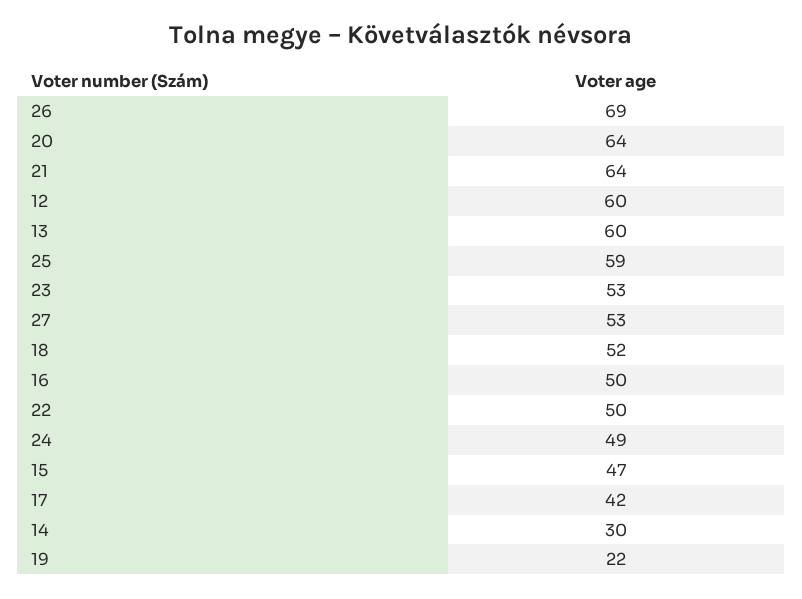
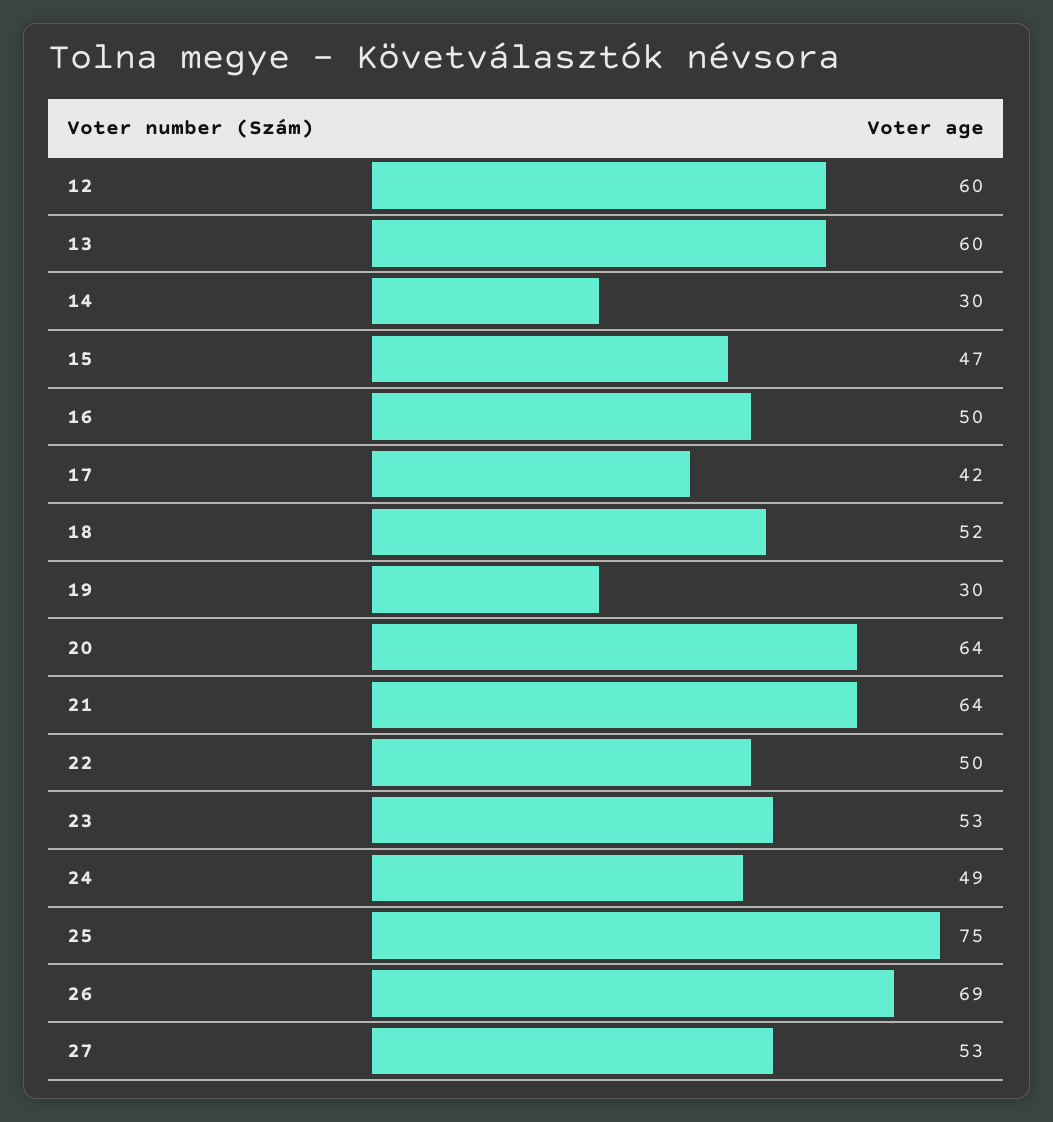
25: 59 -> 75
19: 22 -> 30

